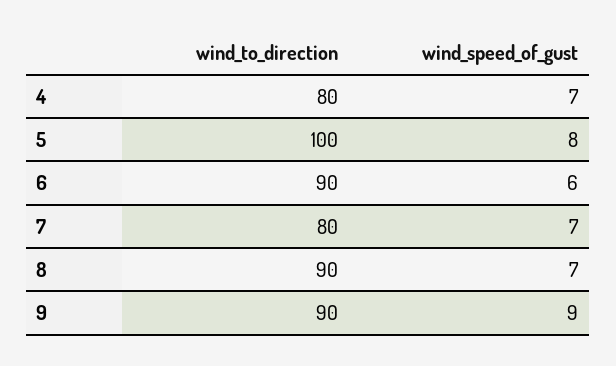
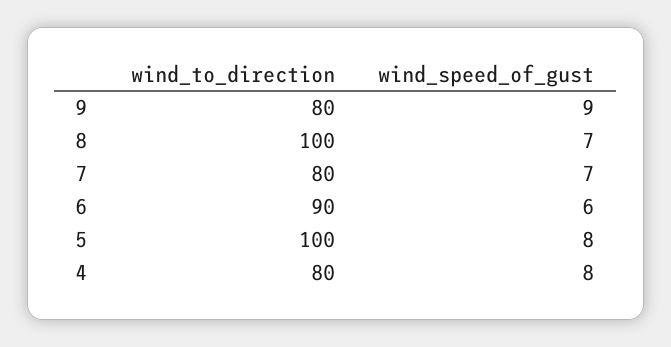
wind_speed_of_gust, 4: 7 -> 8
wind_to_direction, 8: 90 -> 100
wind_to_direction, 9: 90 -> 80

